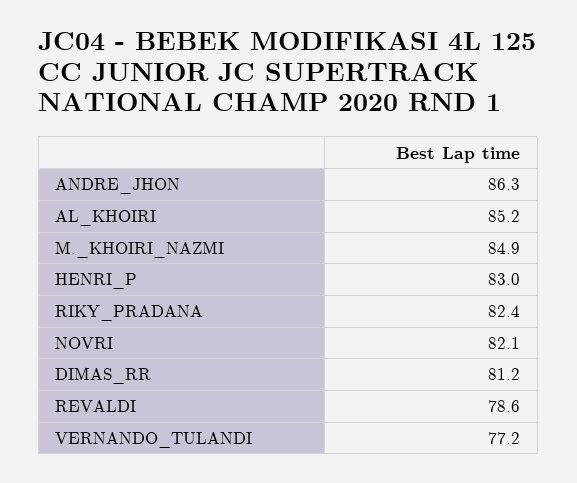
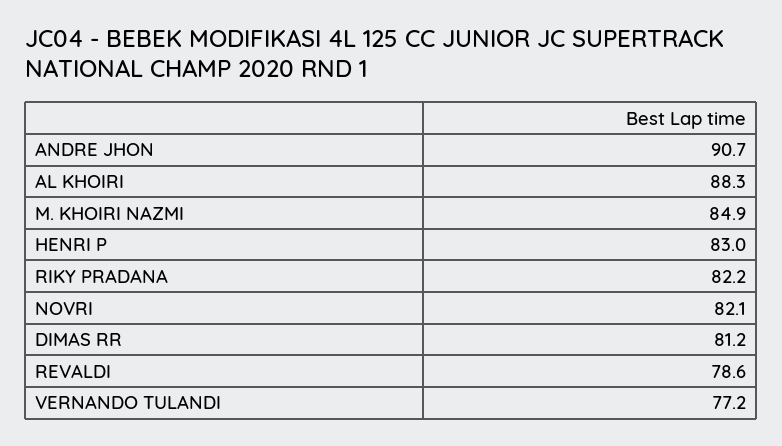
ANDRE_JHON: 86.3 -> 90.7
AL_KHOIRI: 85.2 -> 88.3
RIKY_PRADANA: 82.4 -> 82.2

